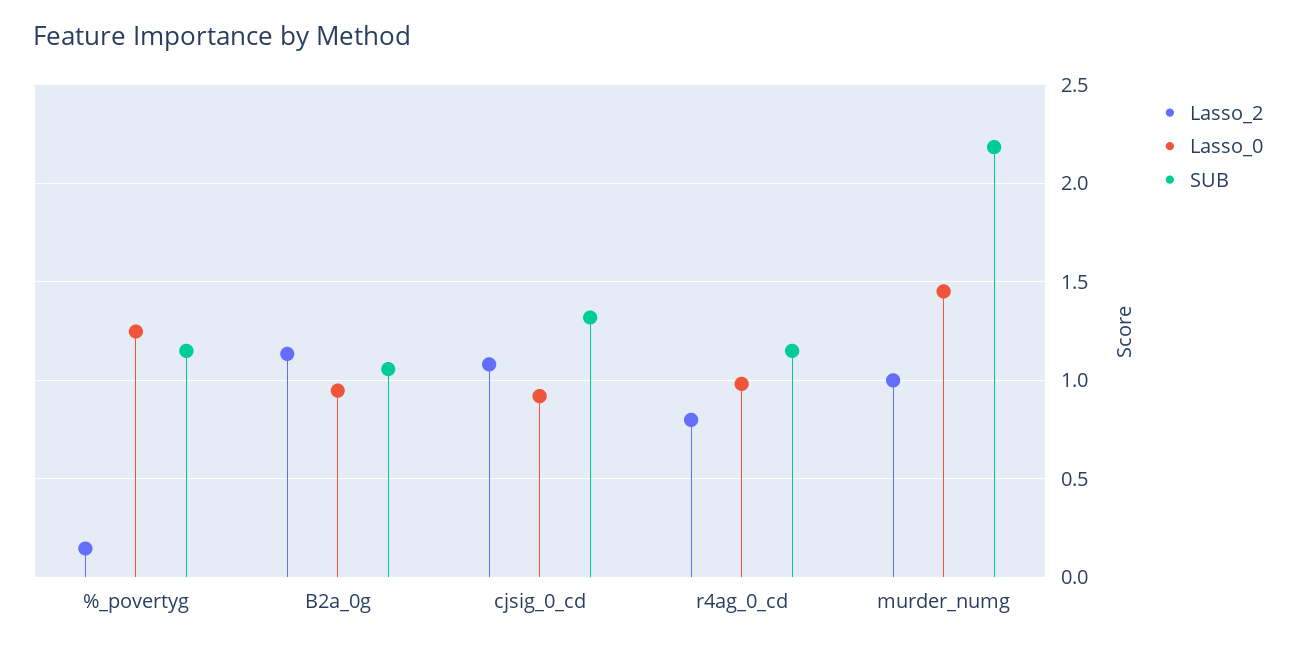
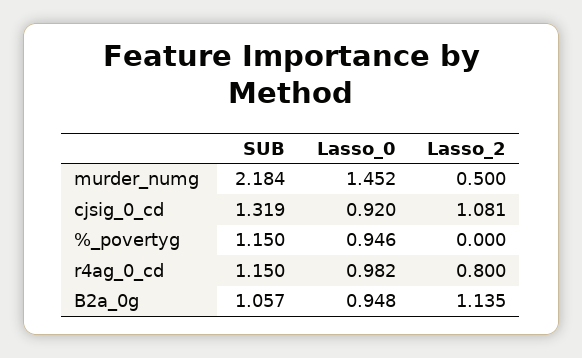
Lasso_2, %_povertyg: 0.15 -> 0
Lasso_0, %_povertyg: 1.25 -> 0.946
Lasso_2, murder_numg: 1 -> 0.5

